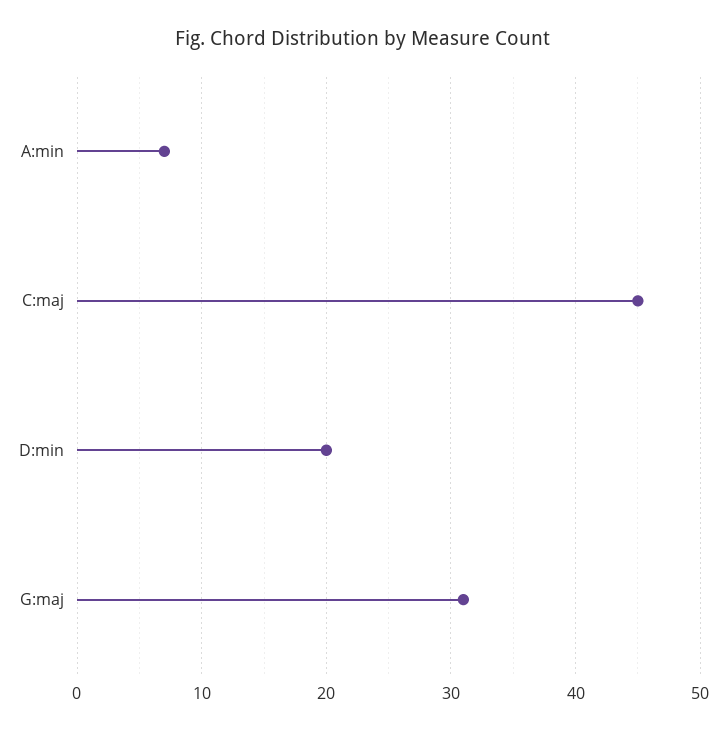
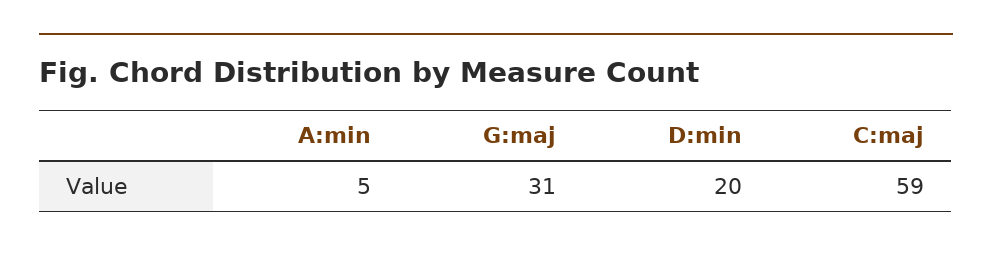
A:min: 7 -> 5
C:maj: 45 -> 59

